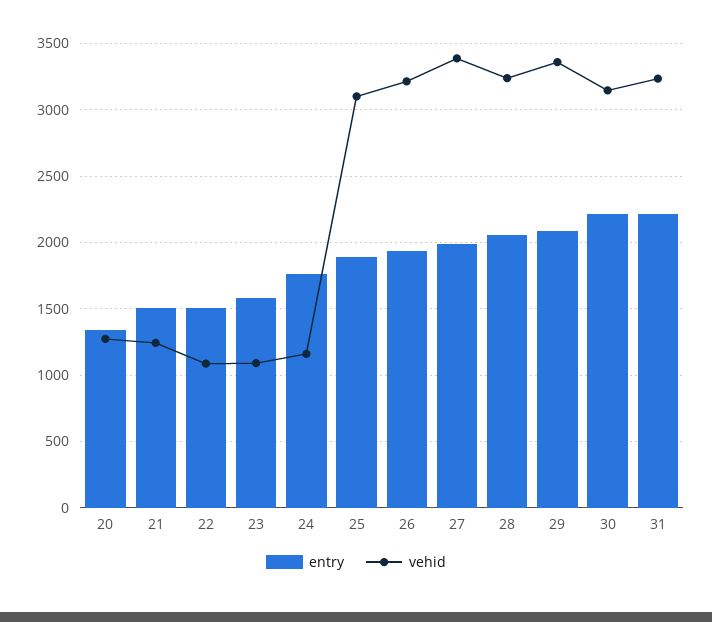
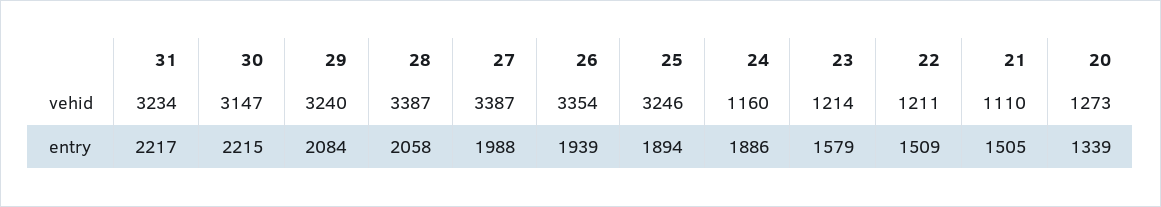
vehid, 21: 1250 -> 1110
vehid, 22: 1100 -> 1211
vehid, 23: 1100 -> 1214
entry, 24: 1750 -> 1886
vehid, 25: 3100 -> 3246
vehid, 26: 3200 -> 3354
vehid, 28: 3250 -> 3387
vehid, 29: 3350 -> 3240

